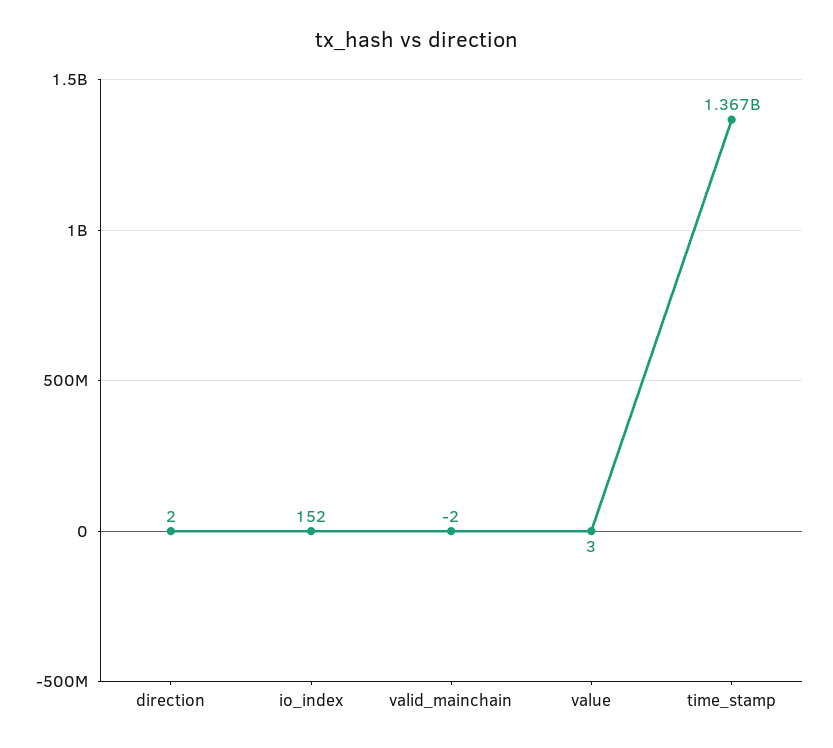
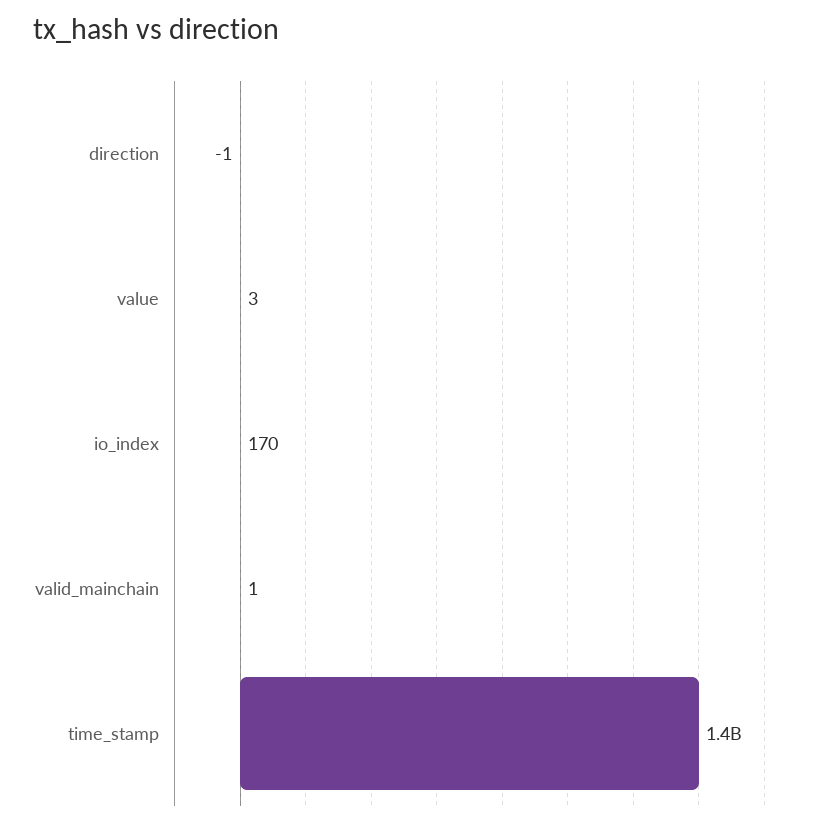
direction: 2 -> -1
io_index: 152 -> 170
valid_mainchain: -2 -> 1

